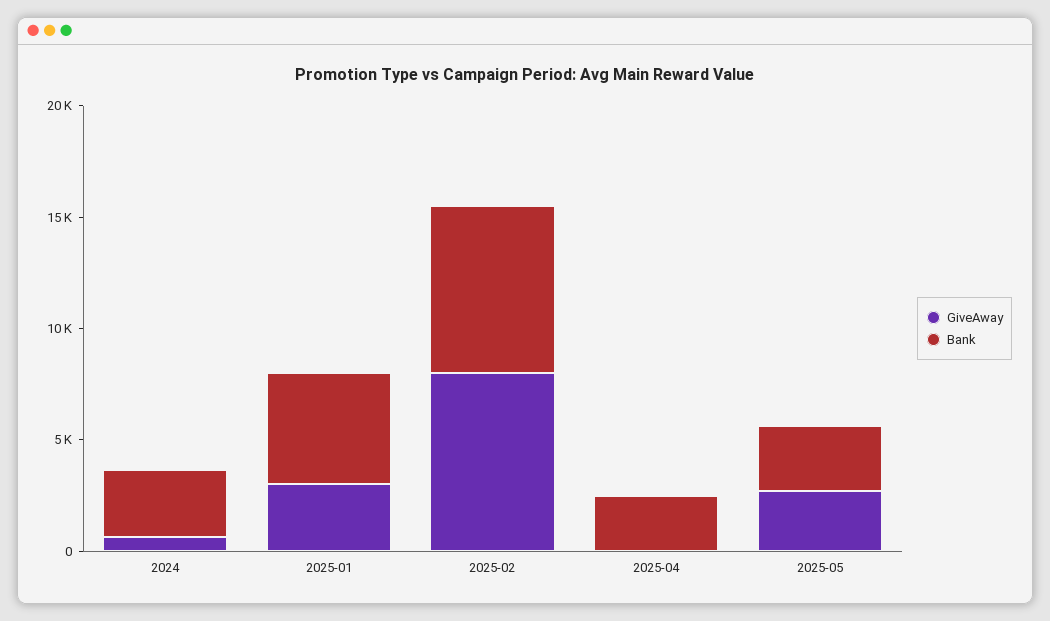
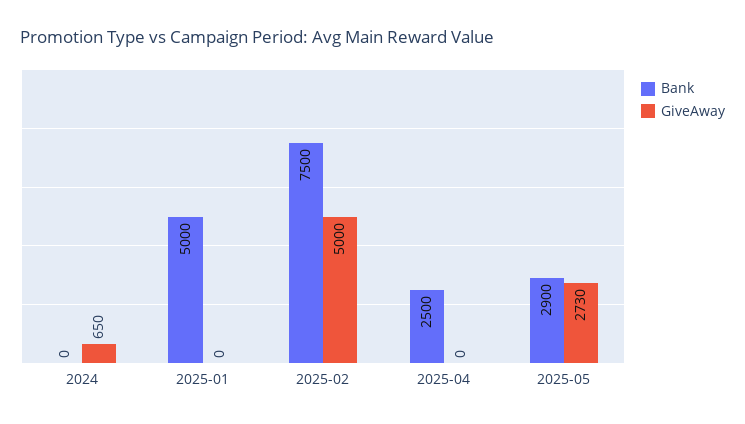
Bank, 2024: 3000 -> 0
GiveAway, 2025-01: 3000 -> 0
GiveAway, 2025-02: 8000 -> 5000

